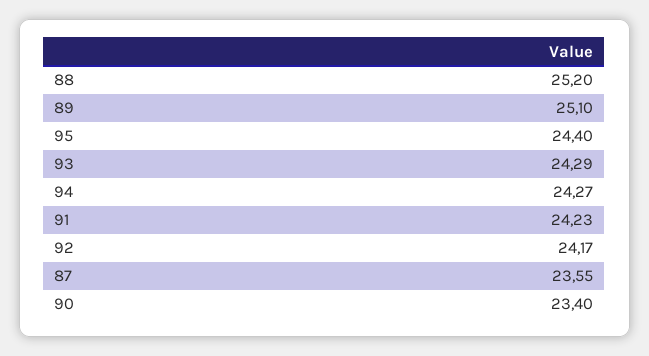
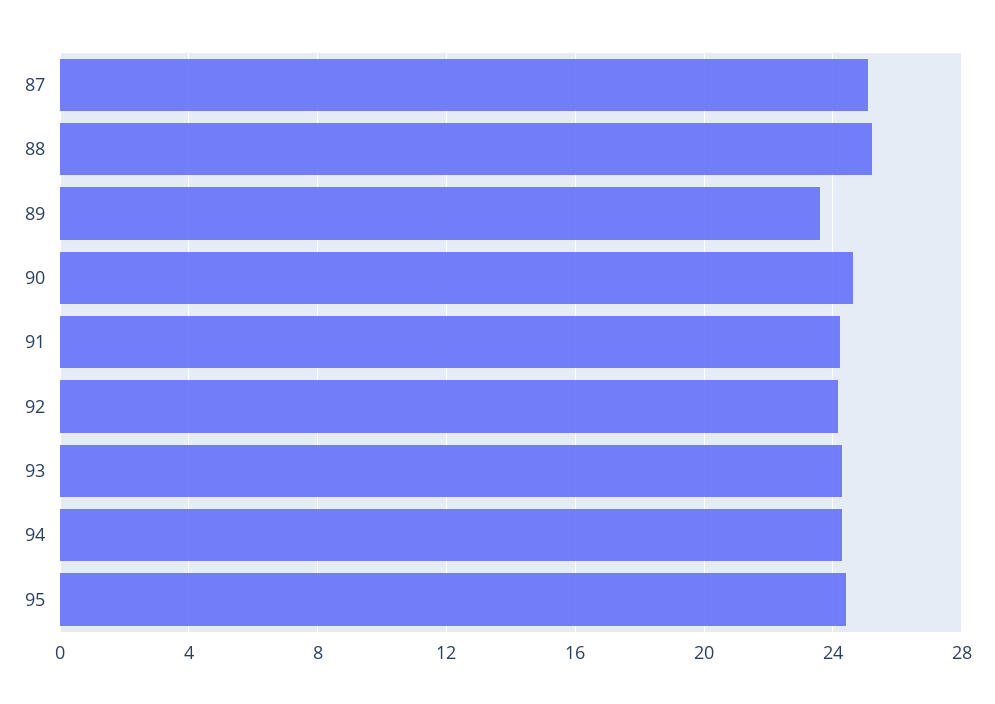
89: 25.1 -> 23.5
87: 23.55 -> 25
90: 23.4 -> 24.5

